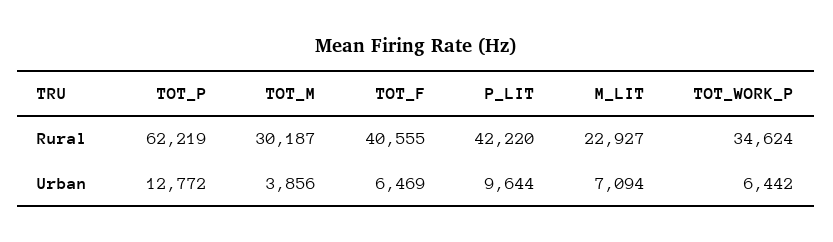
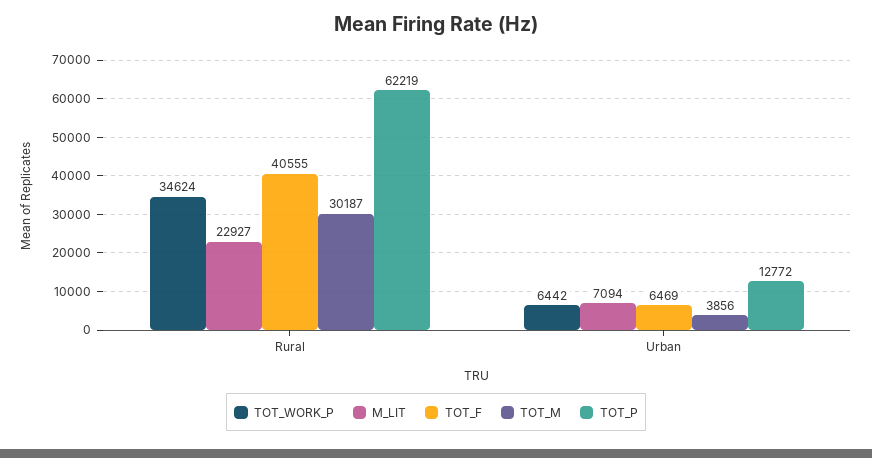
P_LIT, Rural: 42220 -> none
P_LIT, Urban: 9644 -> none

